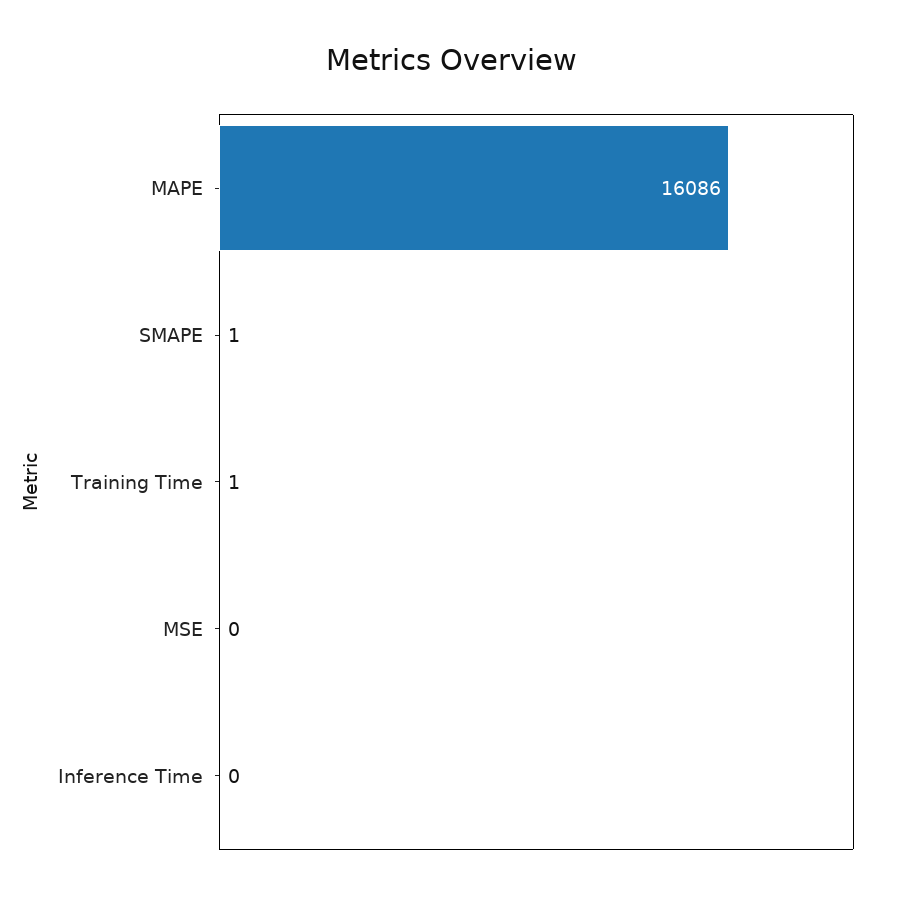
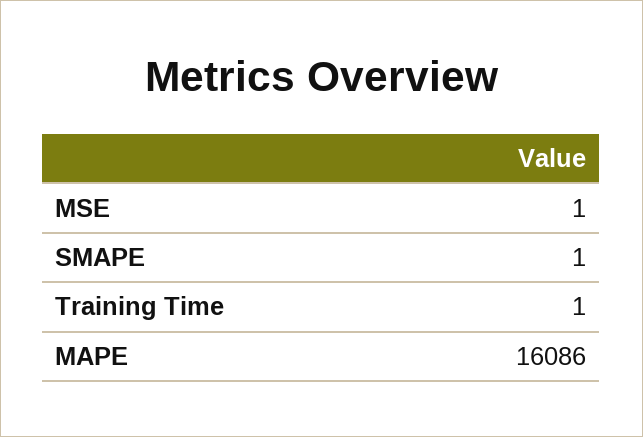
MSE: 0 -> 1
Inference Time: 0 -> none

